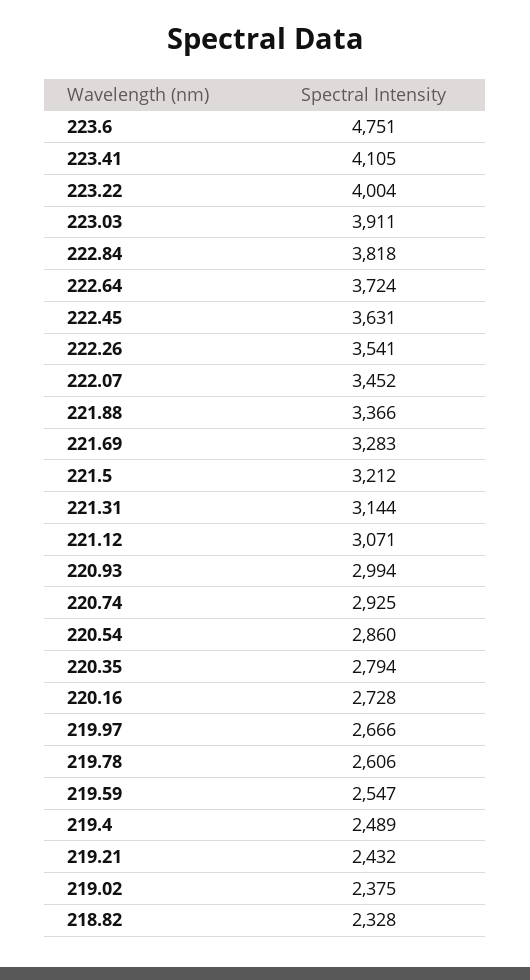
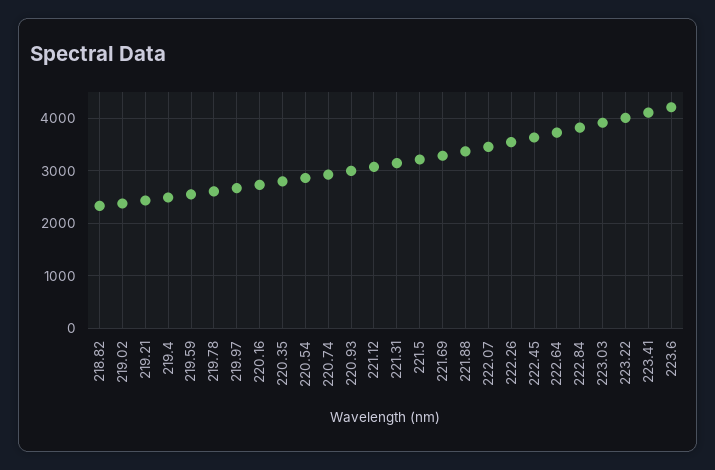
223.6: 4751 -> 4200

